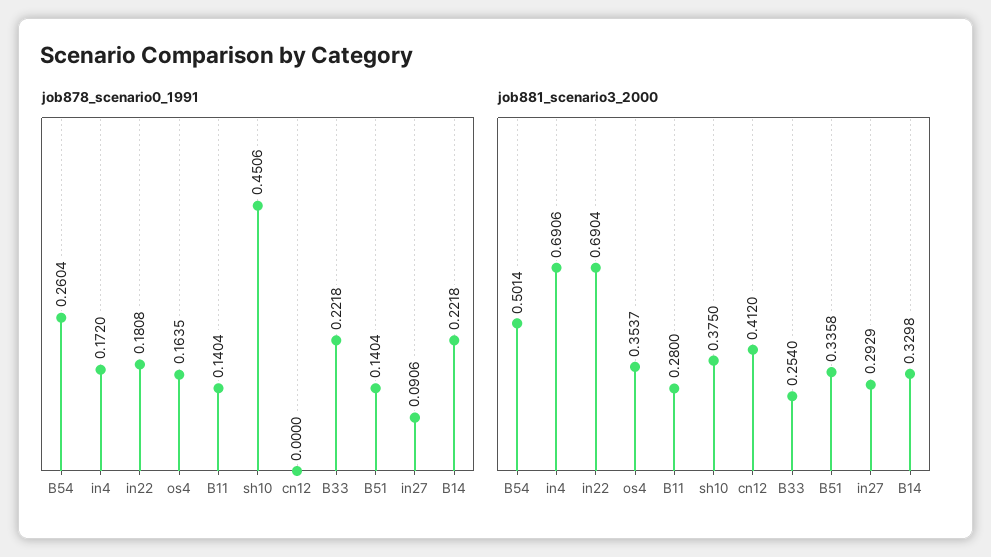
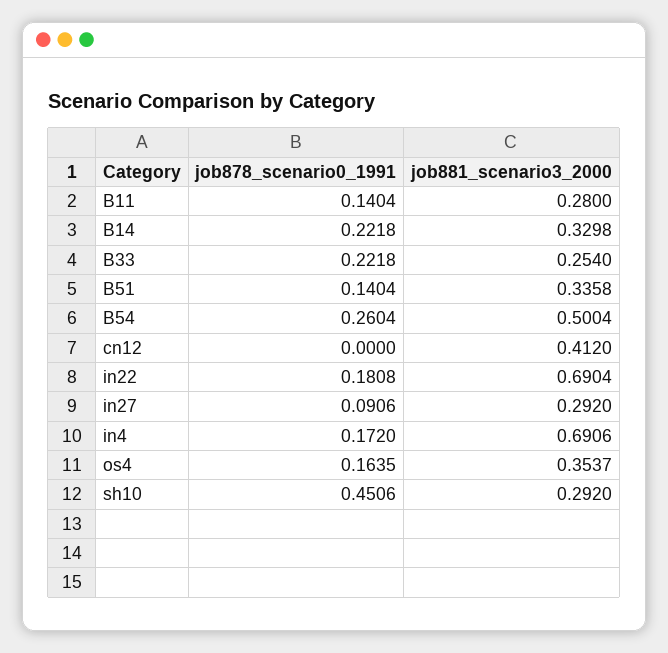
job881_scenario3_2000, B54: 0.5014 -> 0.5004
job881_scenario3_2000, sh10: 0.375 -> 0.292
job881_scenario3_2000, in27: 0.2929 -> 0.292

